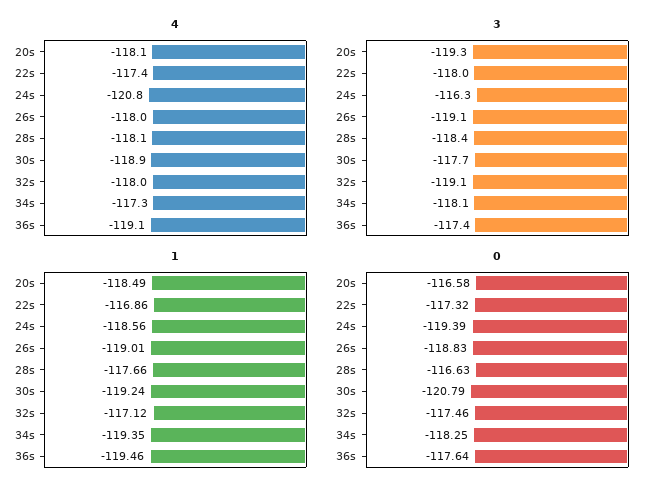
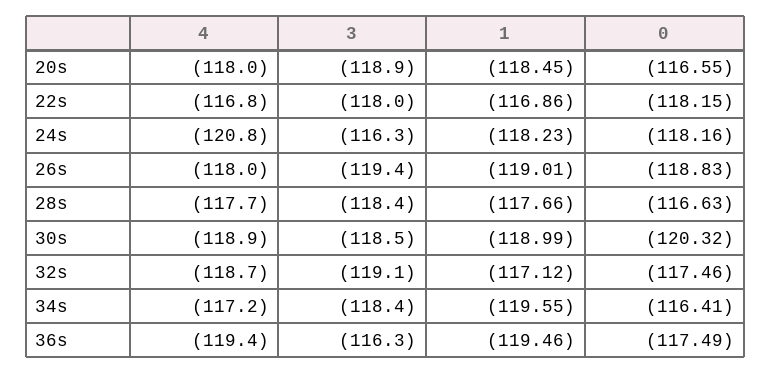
4, 20s: -118.1 -> -118
4, 22s: -117.4 -> -116.8
4, 28s: -118.1 -> -117.7
4, 32s: -118 -> -118.7
4, 34s: -117.3 -> -117.2
4, 36s: -119.1 -> -119.4
3, 20s: -119.3 -> -118.9
3, 26s: -119.1 -> -119.4
3, 30s: -117.7 -> -118.5
3, 34s: -118.1 -> -118.4
3, 36s: -117.4 -> -116.3
1, 20s: -118.49 -> -118.45
1, 24s: -118.56 -> -118.23
1, 30s: -119.24 -> -118.99
1, 34s: -119.35 -> -119.55
0, 20s: -116.58 -> -116.55
0, 22s: -117.32 -> -118.15
0, 24s: -119.39 -> -118.16
0, 30s: -120.79 -> -120.32
0, 34s: -118.25 -> -116.41
0, 36s: -117.64 -> -117.49

